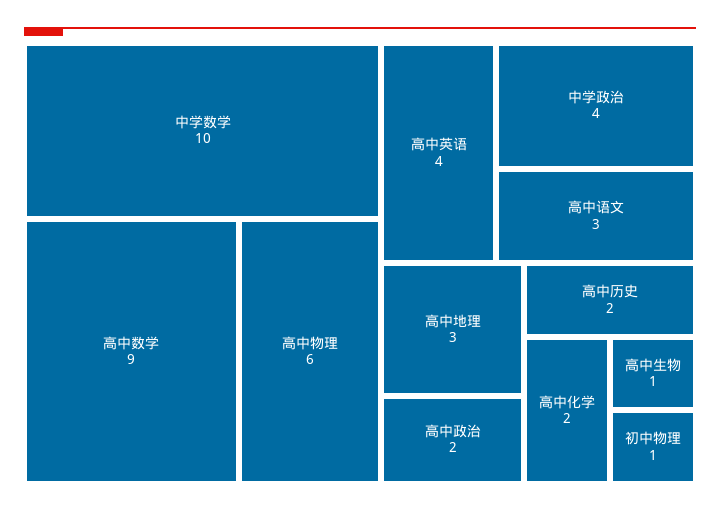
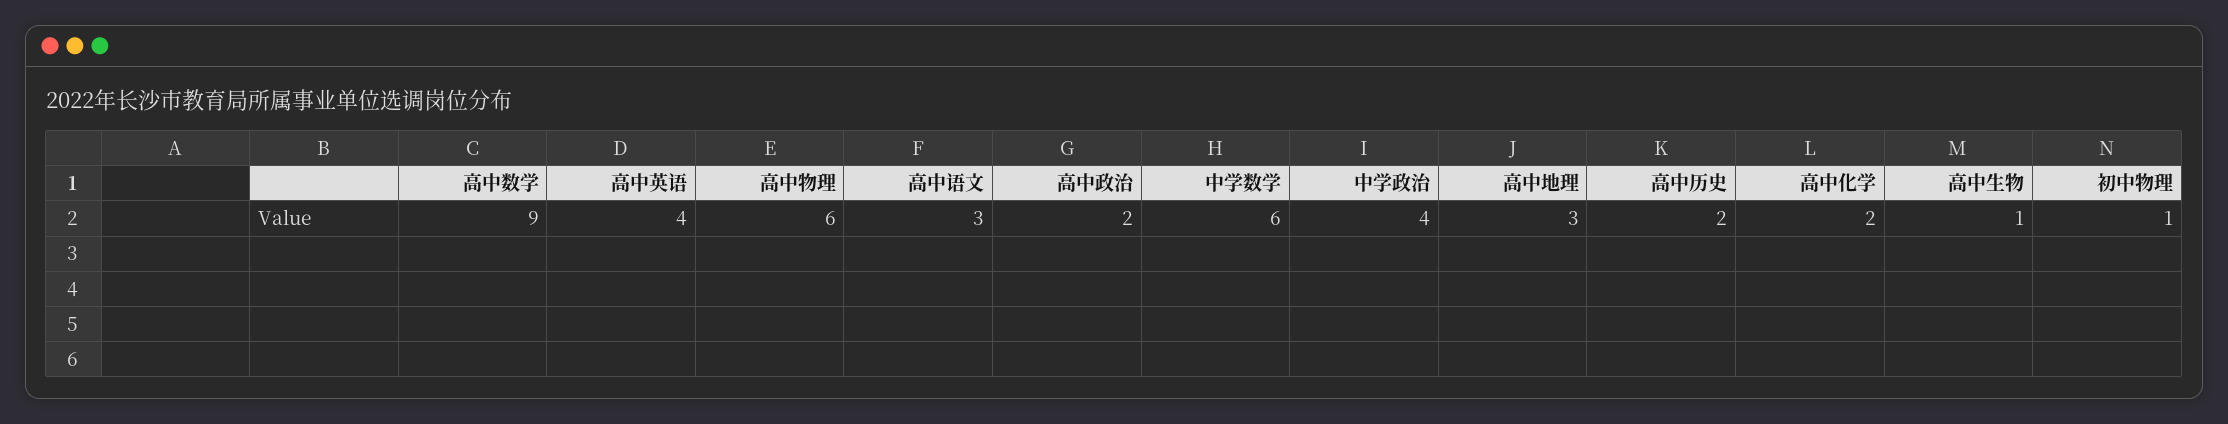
中学数学: 10 -> 6

